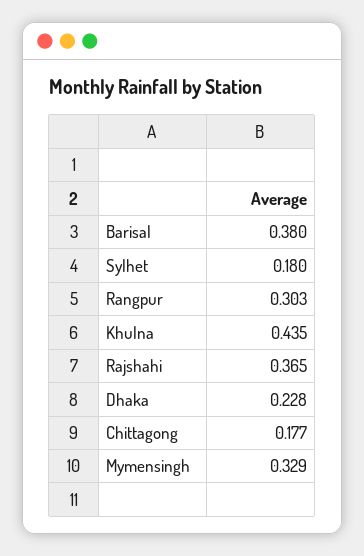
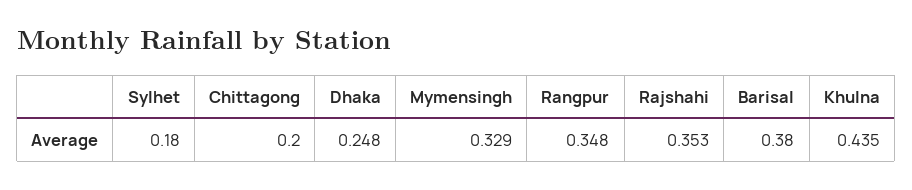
Rangpur: 0.303 -> 0.348
Rajshahi: 0.365 -> 0.353
Dhaka: 0.228 -> 0.248
Chittagong: 0.177 -> 0.2

